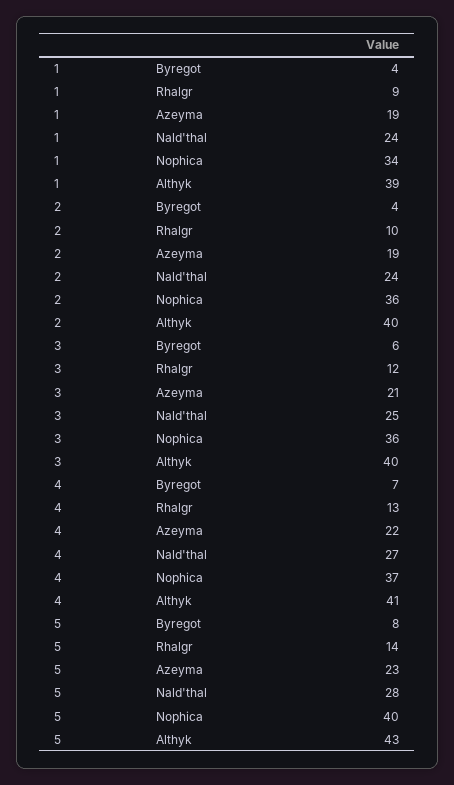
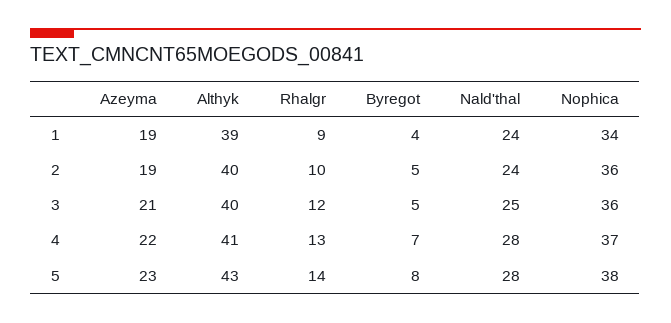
2, Byregot: 4 -> 5
3, Byregot: 6 -> 5
4, Nald'thal: 27 -> 28
5, Nophica: 40 -> 38

